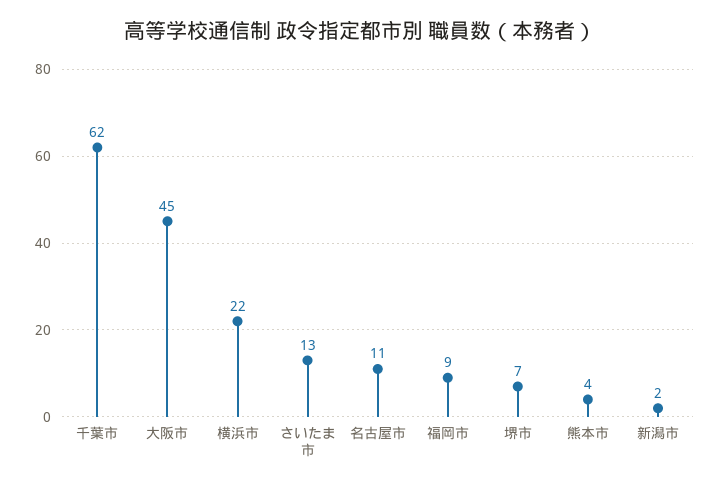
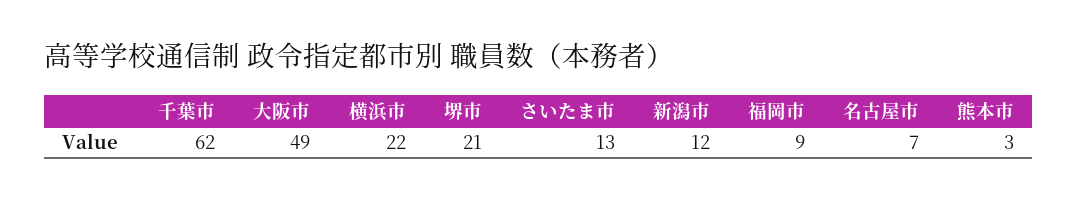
大阪市: 45 -> 49
名古屋市: 11 -> 7
堺市: 7 -> 21
熊本市: 4 -> 3
新潟市: 2 -> 12

